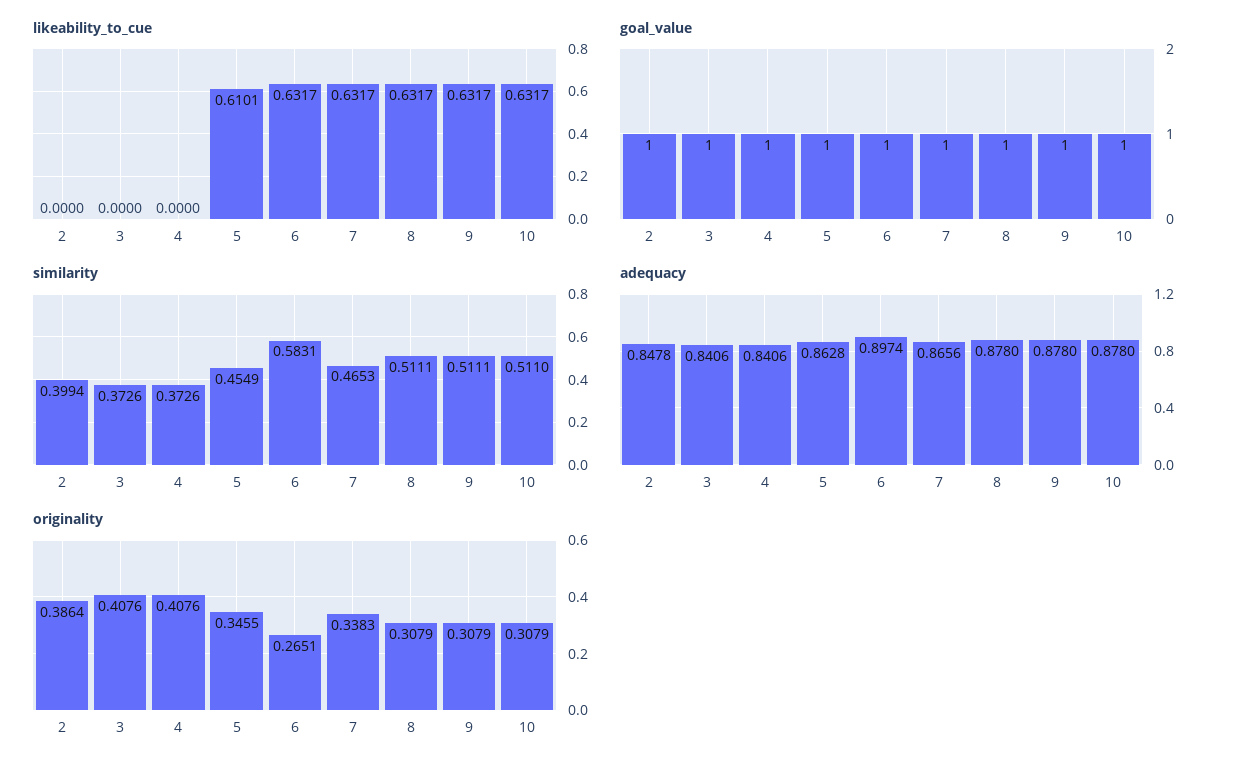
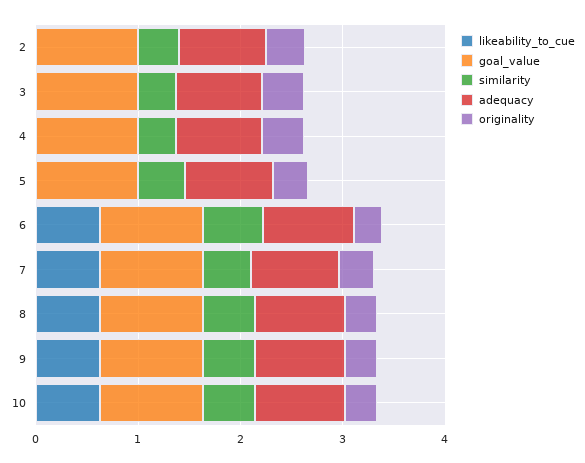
likeability_to_cue, 5: 0.6101 -> 0

